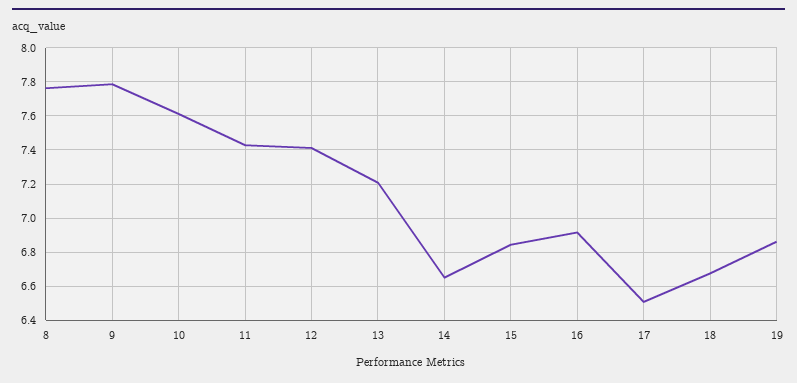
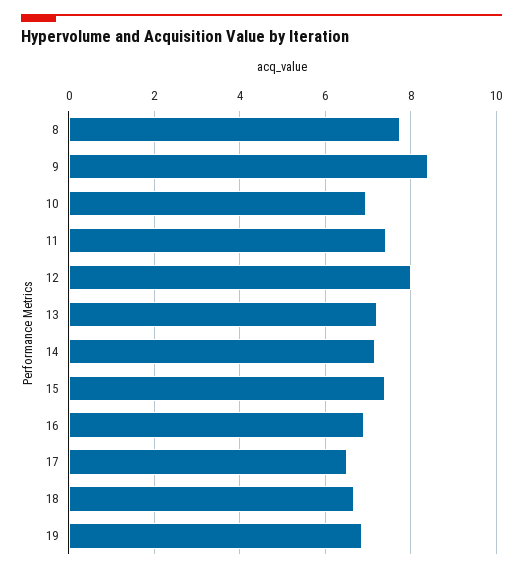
9: 7.8 -> 8.4
10: 7.6 -> 7
12: 7.4 -> 8
14: 6.65 -> 7.2
15: 6.85 -> 7.4

